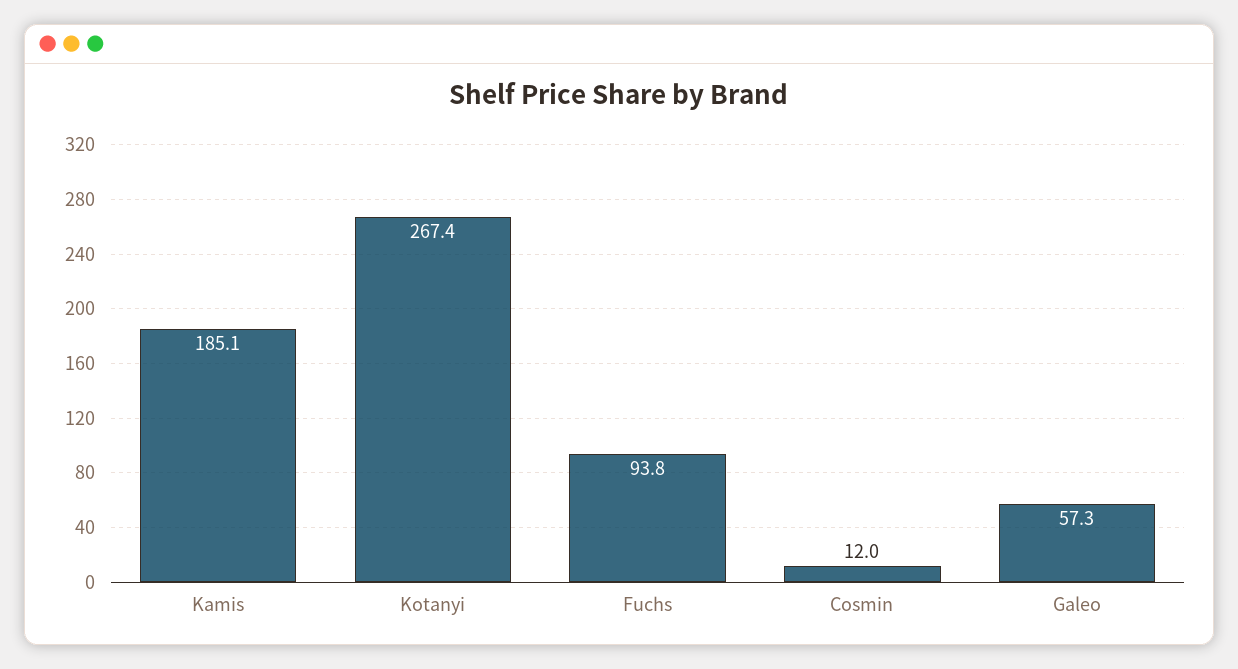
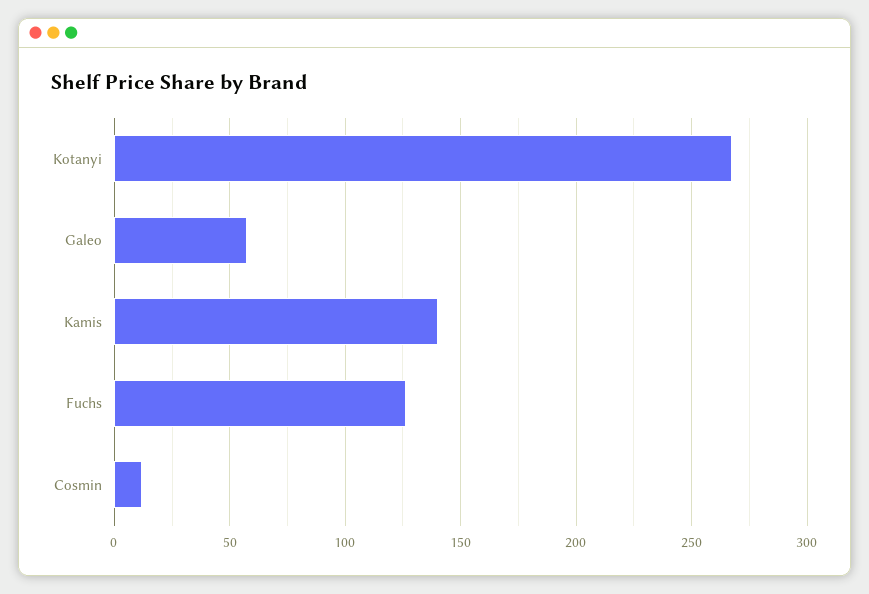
Kamis: 185.1 -> 140
Fuchs: 93.8 -> 125

